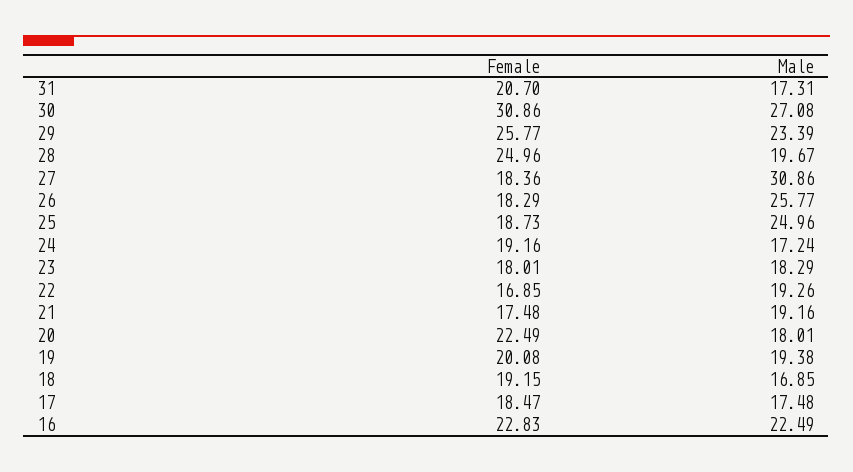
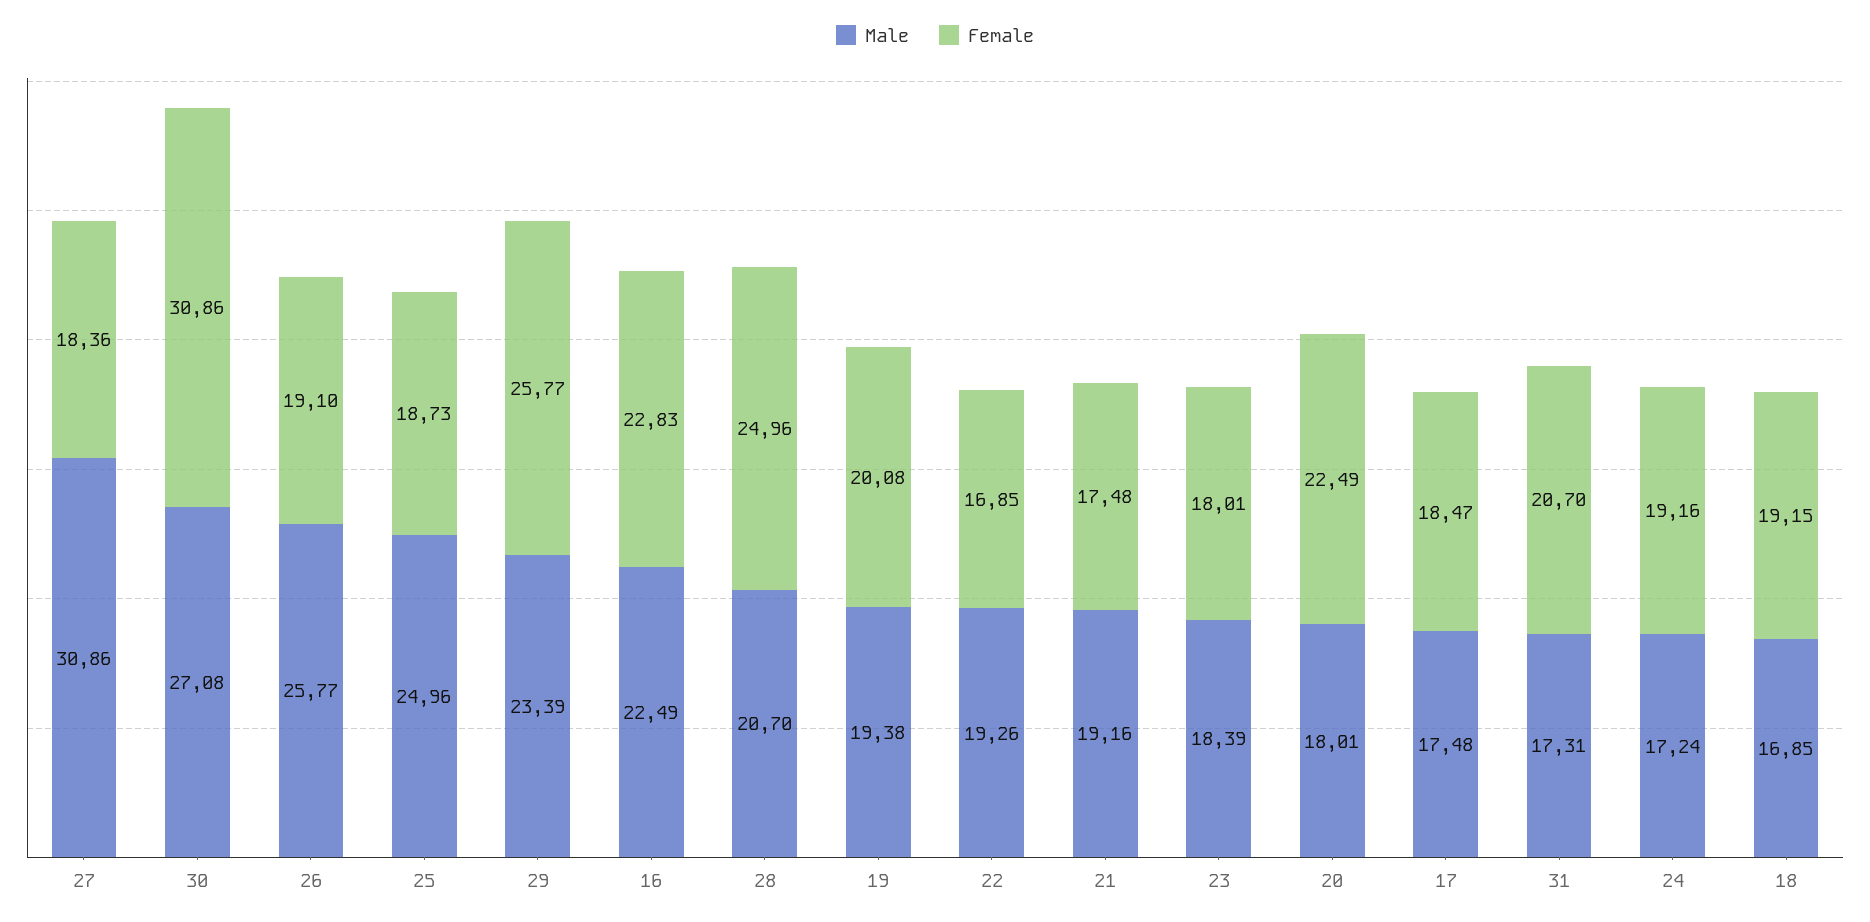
Male, 28: 19.67 -> 20.7
Female, 26: 18.29 -> 19.1
Male, 23: 18.29 -> 18.39

